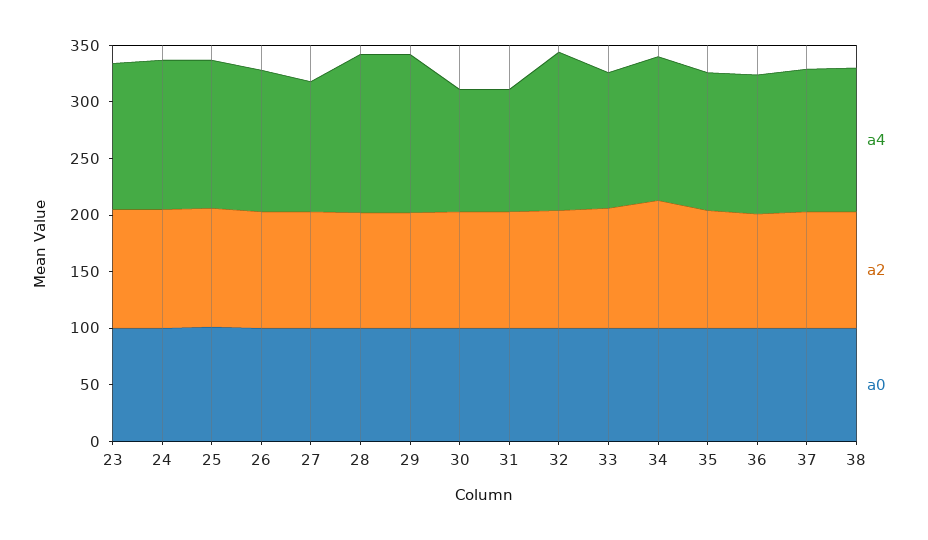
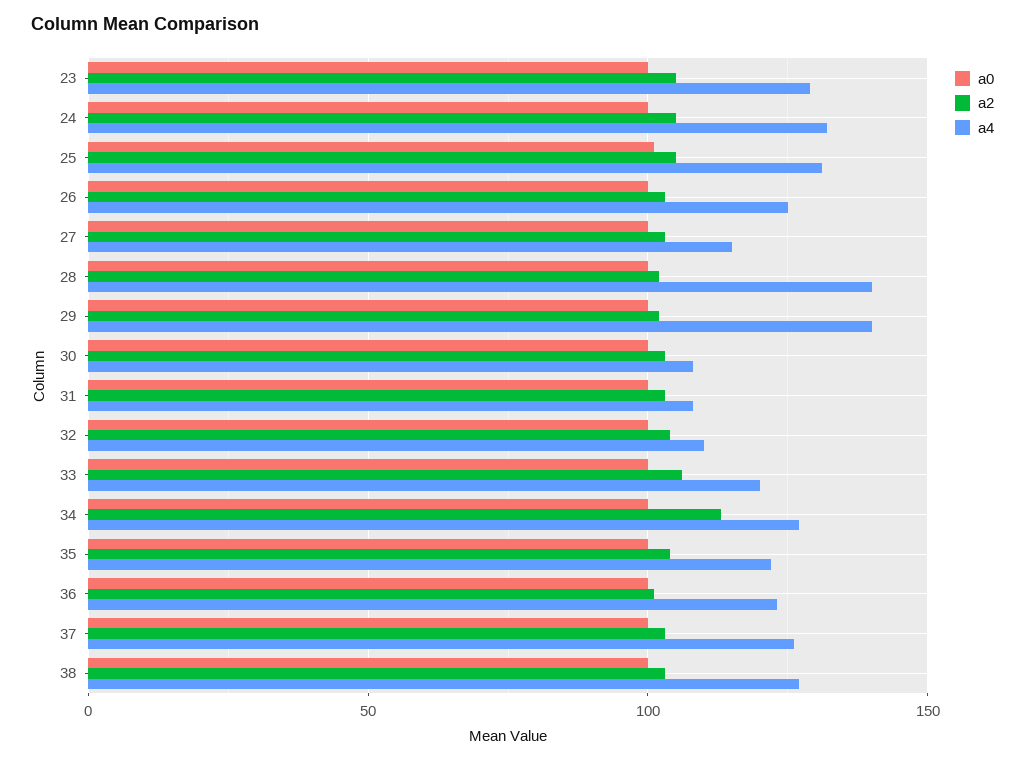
a4, 32: 140 -> 110

